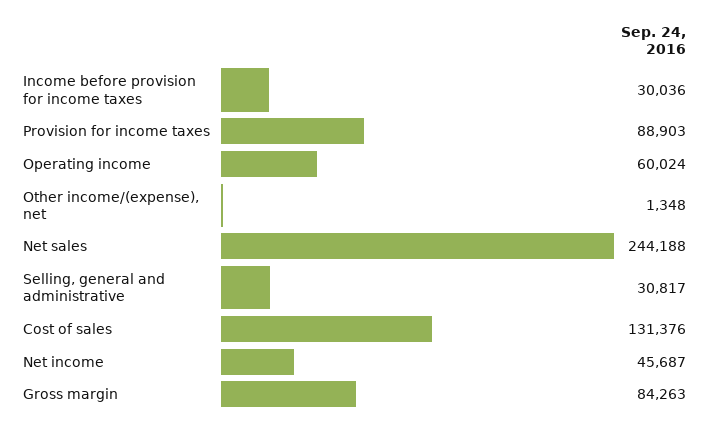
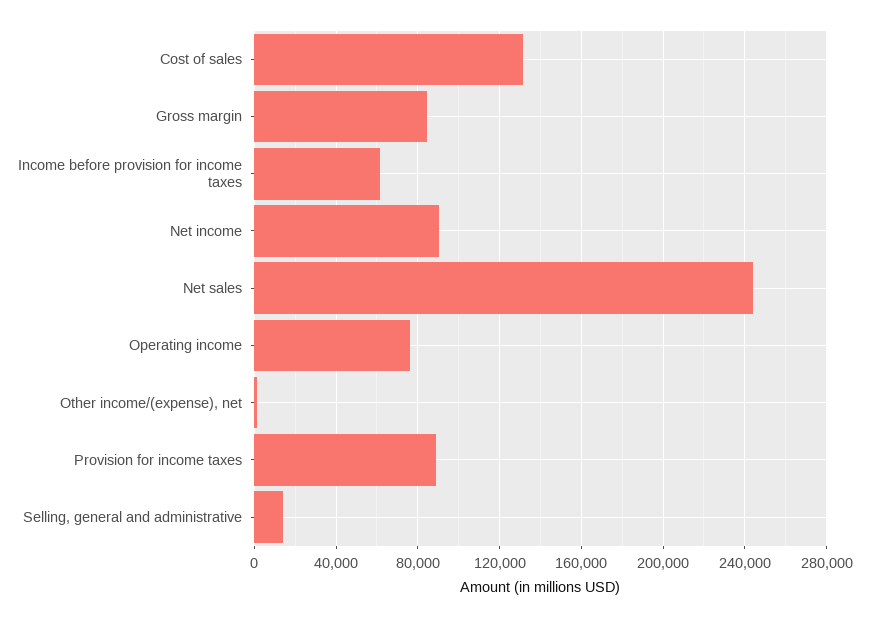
Income before provision for income taxes: 30036 -> 60000
Operating income: 60024 -> 75000
Selling, general and administrative: 30817 -> 15000
Net income: 45687 -> 90000

